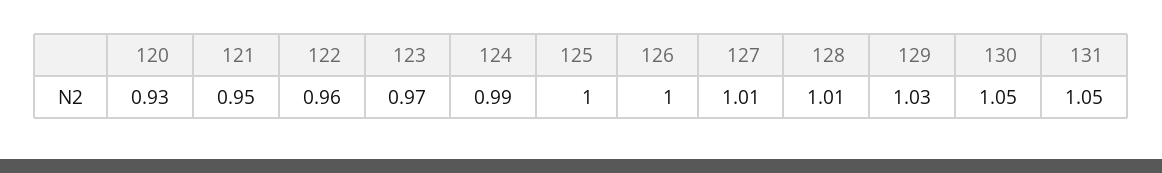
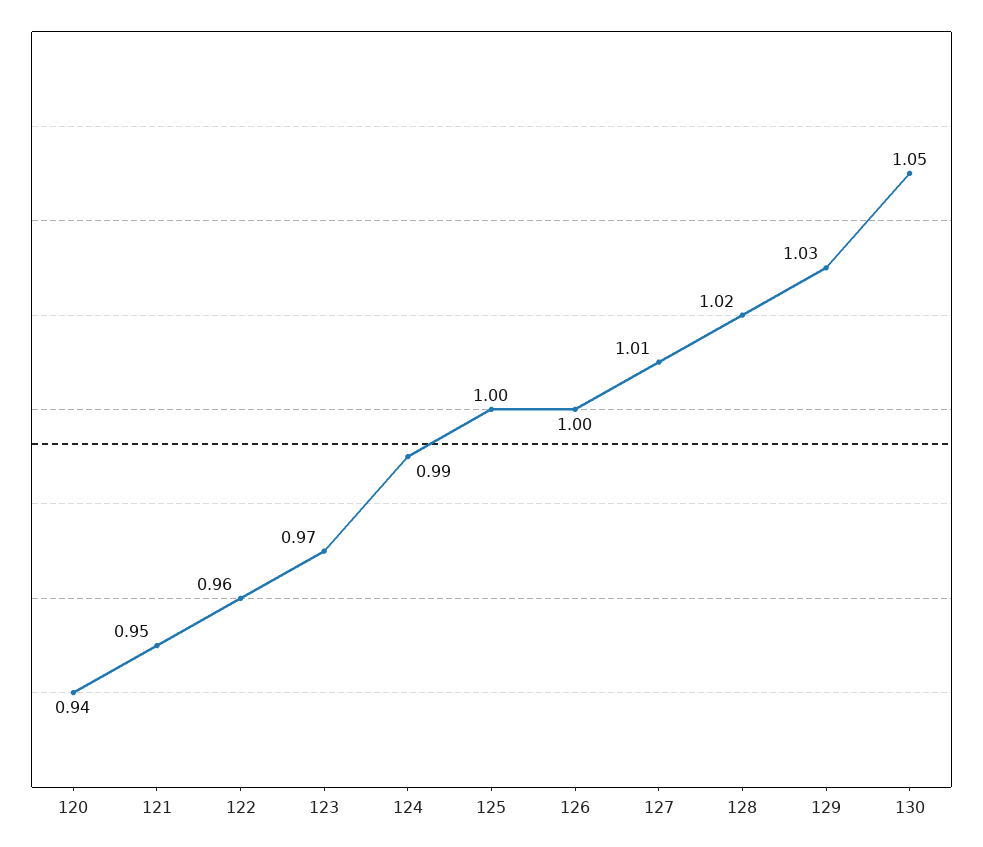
120: 0.93 -> 0.94
128: 1.01 -> 1.02
131: 1.05 -> none

